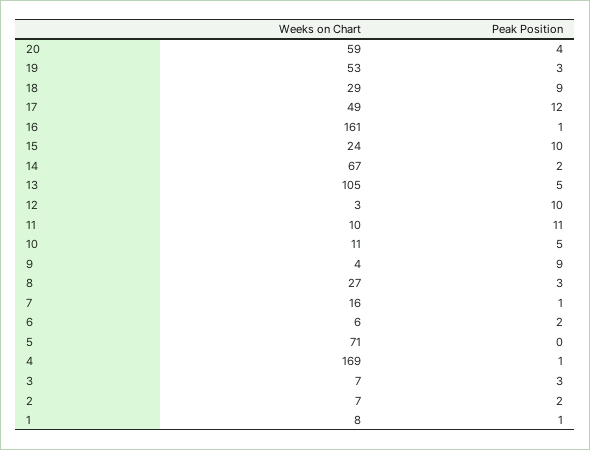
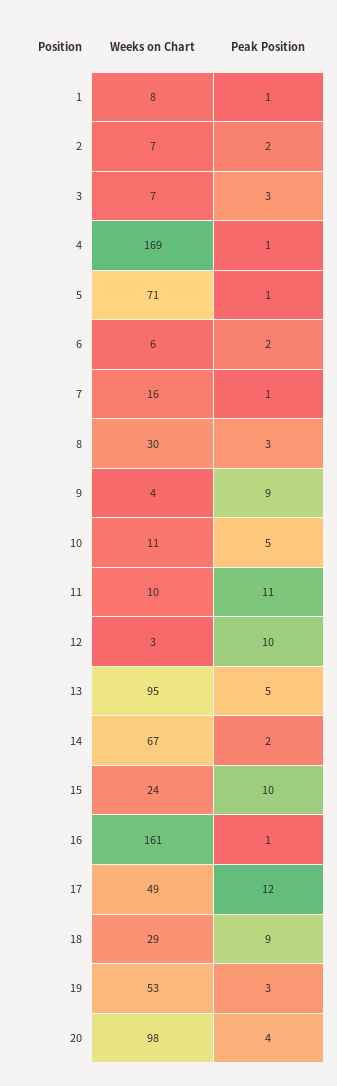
Weeks on Chart, 20: 59 -> 98
Weeks on Chart, 13: 105 -> 95
Weeks on Chart, 8: 27 -> 30
Peak Position, 5: 0 -> 1

